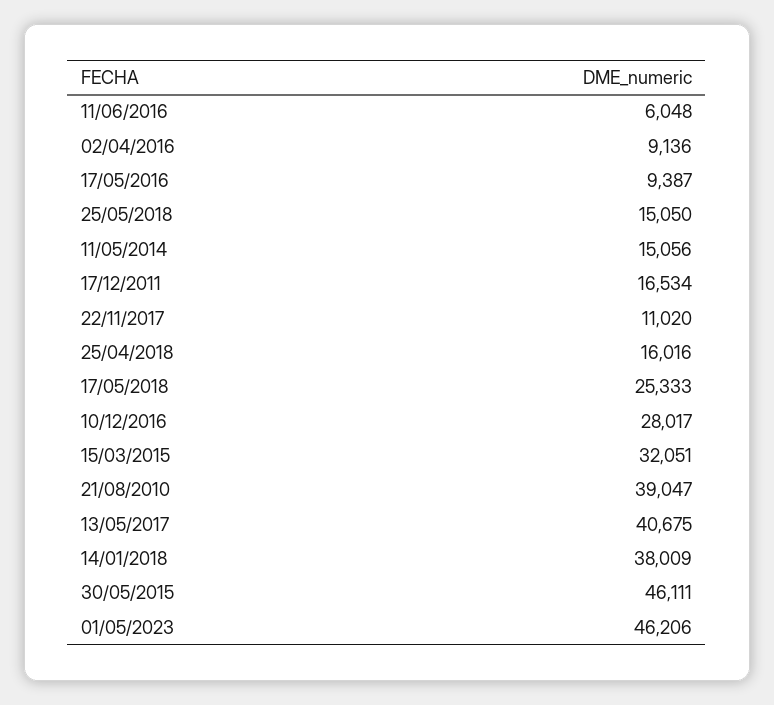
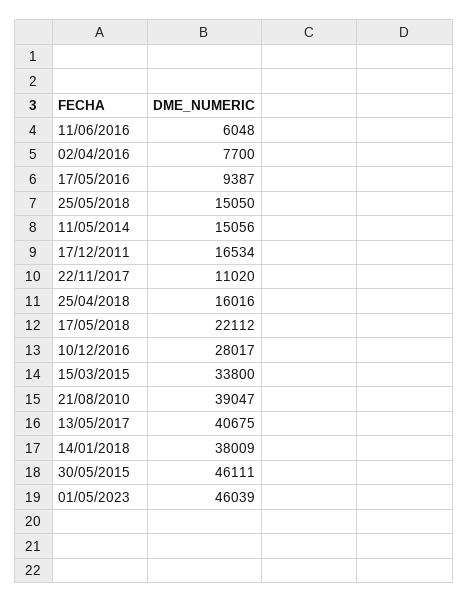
02/04/2016: 9136 -> 7700
17/05/2018: 25333 -> 22112
15/03/2015: 32051 -> 33800
01/05/2023: 46206 -> 46039

